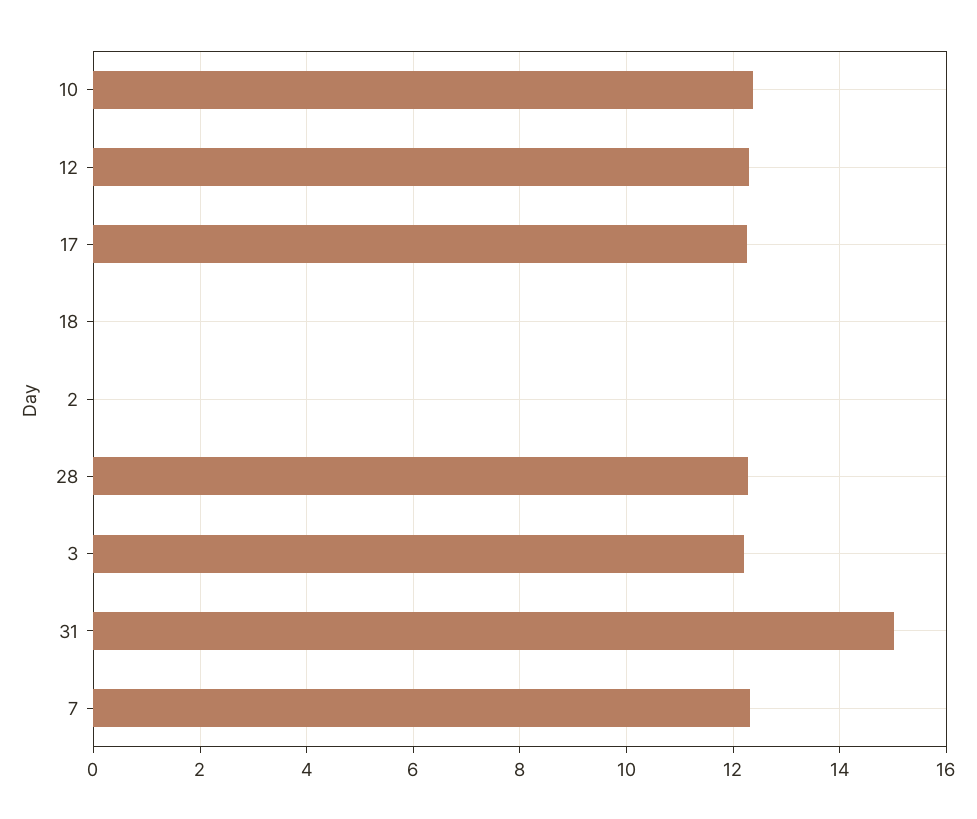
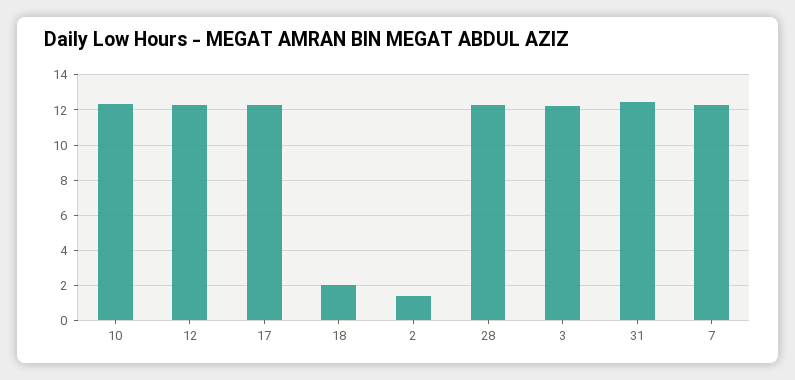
18: 0 -> 2
2: 0 -> 1.5
31: 15 -> 12.5

